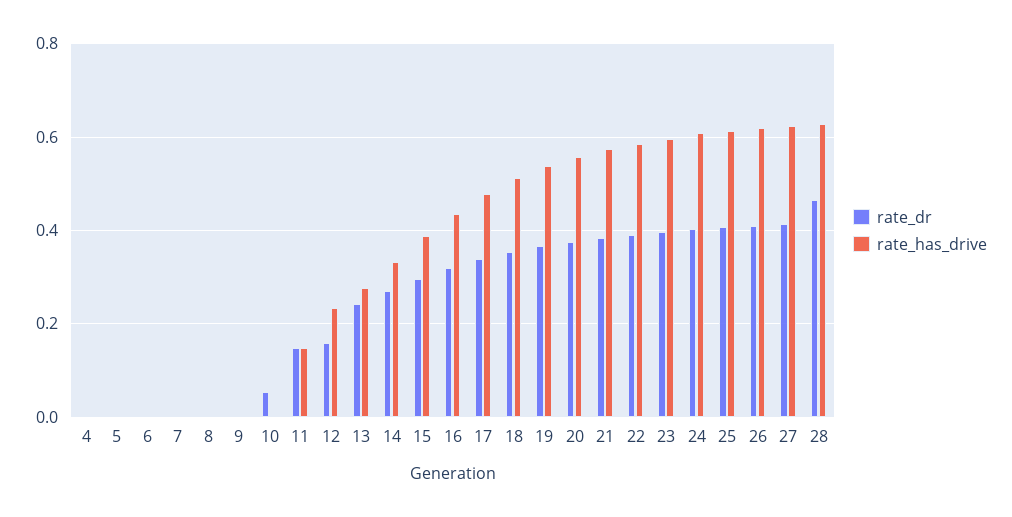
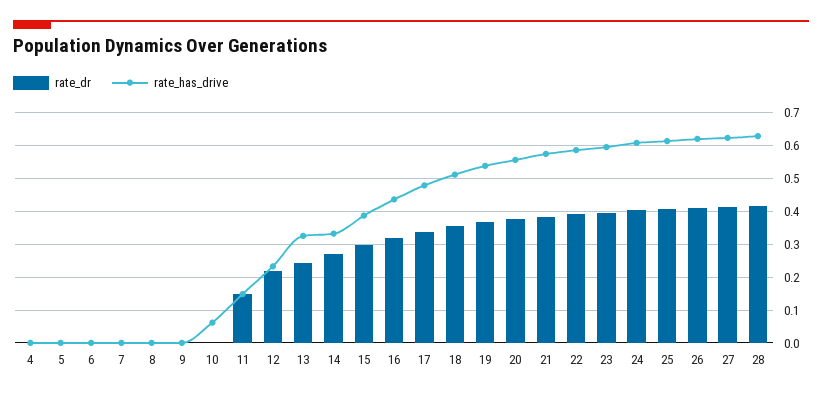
rate_dr, 10: 0.06 -> 0
rate_has_drive, 10: 0 -> 0.06
rate_dr, 12: 0.16 -> 0.22
rate_has_drive, 13: 0.28 -> 0.32
rate_dr, 28: 0.46 -> 0.42

